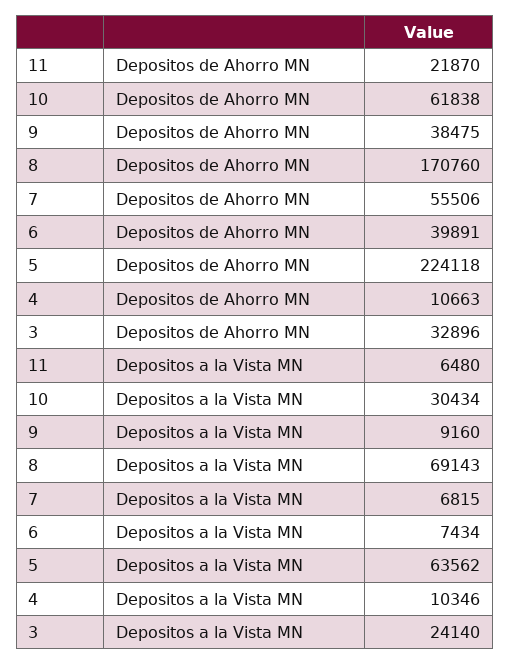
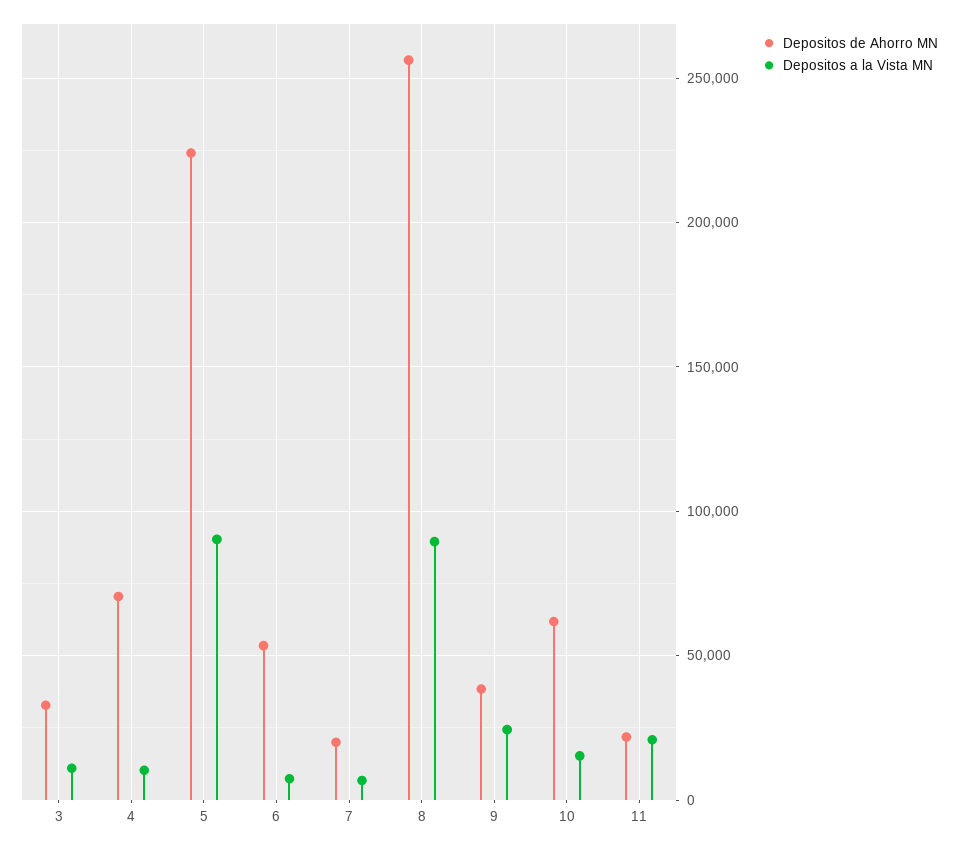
Depositos de Ahorro MN, 8: 170760 -> 255000
Depositos de Ahorro MN, 7: 55506 -> 20000
Depositos de Ahorro MN, 6: 39891 -> 55000
Depositos de Ahorro MN, 4: 10663 -> 70000
Depositos a la Vista MN, 11: 6480 -> 20000
Depositos a la Vista MN, 10: 30434 -> 15000
Depositos a la Vista MN, 9: 9160 -> 25000
Depositos a la Vista MN, 8: 69143 -> 90000
Depositos a la Vista MN, 5: 63562 -> 90000
Depositos a la Vista MN, 3: 24140 -> 10000

